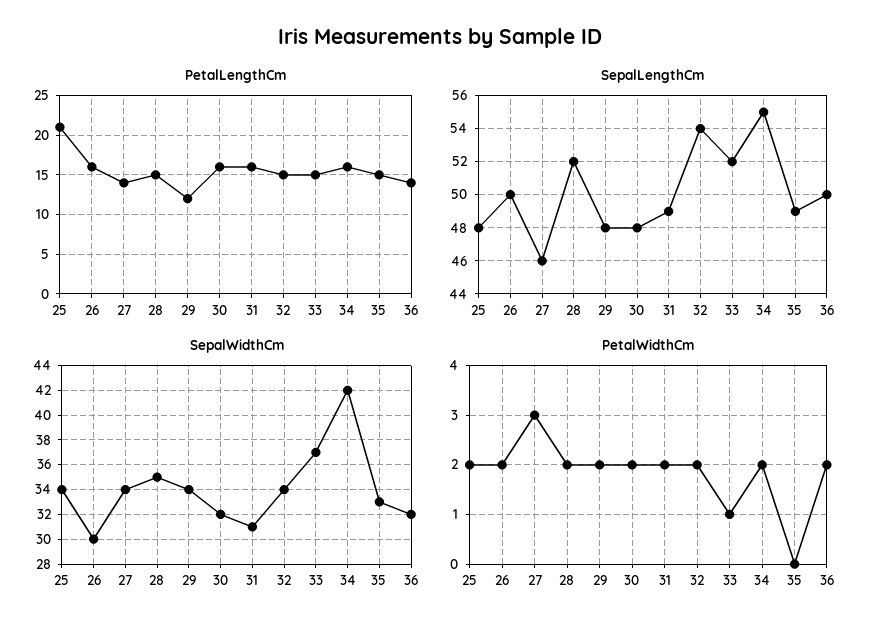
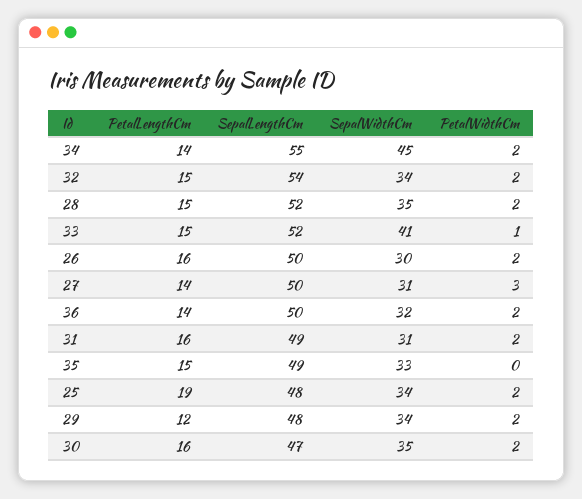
PetalLengthCm, 25: 21 -> 19
PetalLengthCm, 34: 16 -> 14
SepalLengthCm, 27: 46 -> 50
SepalLengthCm, 30: 48 -> 47
SepalWidthCm, 27: 34 -> 31
SepalWidthCm, 30: 32 -> 35
SepalWidthCm, 33: 37 -> 41
SepalWidthCm, 34: 42 -> 45

